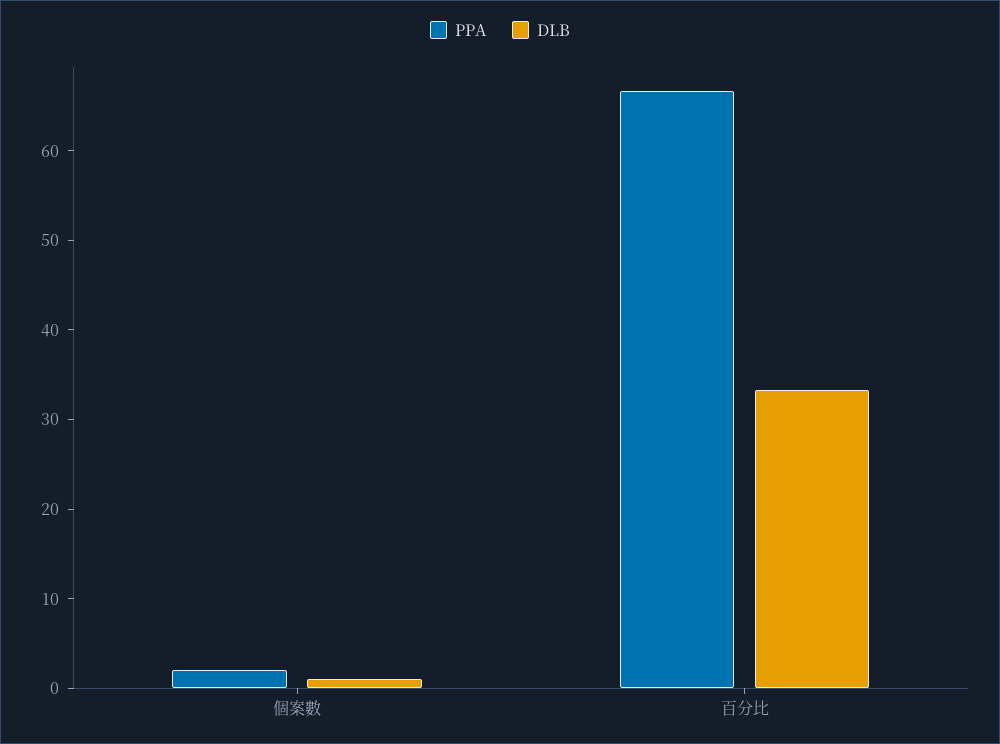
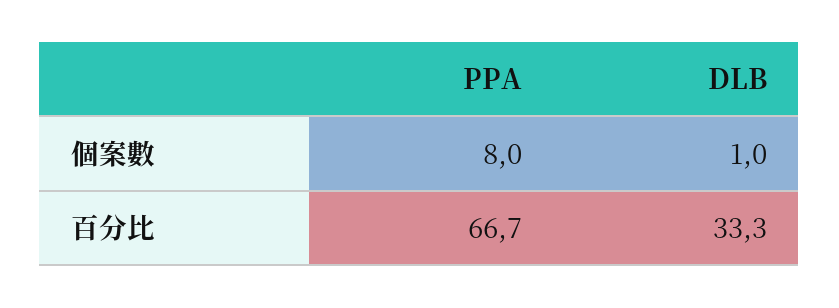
PPA, 個案數: 2 -> 8

